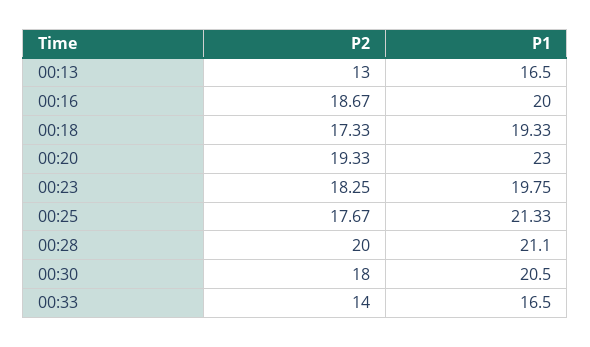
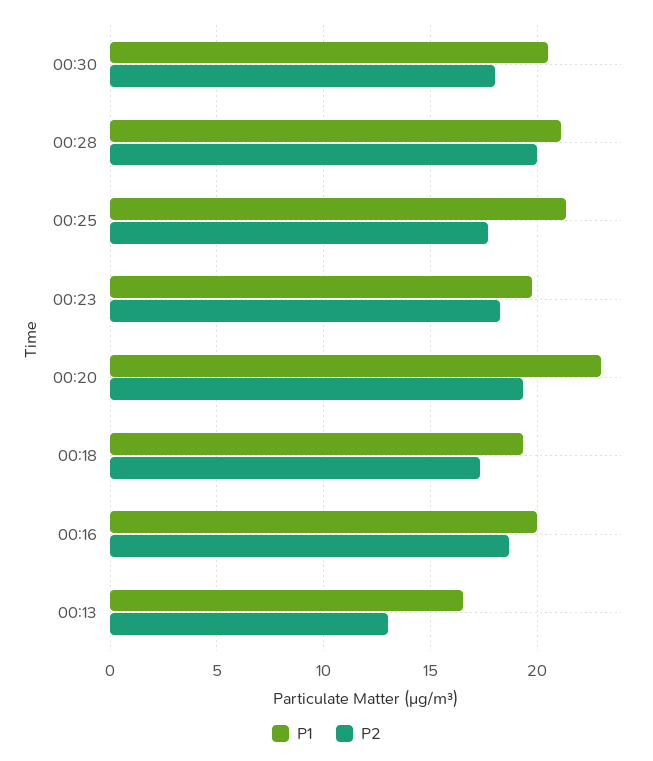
P2, 00:33: 14 -> none
P1, 00:33: 16.5 -> none

